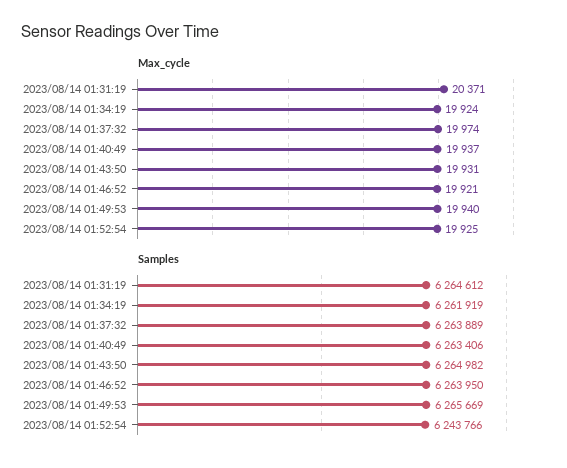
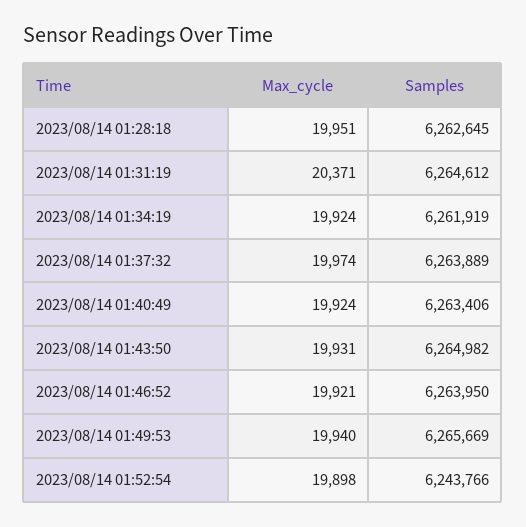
Max_cycle, 2023/08/14 01:40:49: 19937 -> 19924
Max_cycle, 2023/08/14 01:52:54: 19925 -> 19898
Max_cycle, 2023/08/14 01:28:18: none -> 19951
Samples, 2023/08/14 01:28:18: none -> 6262645

